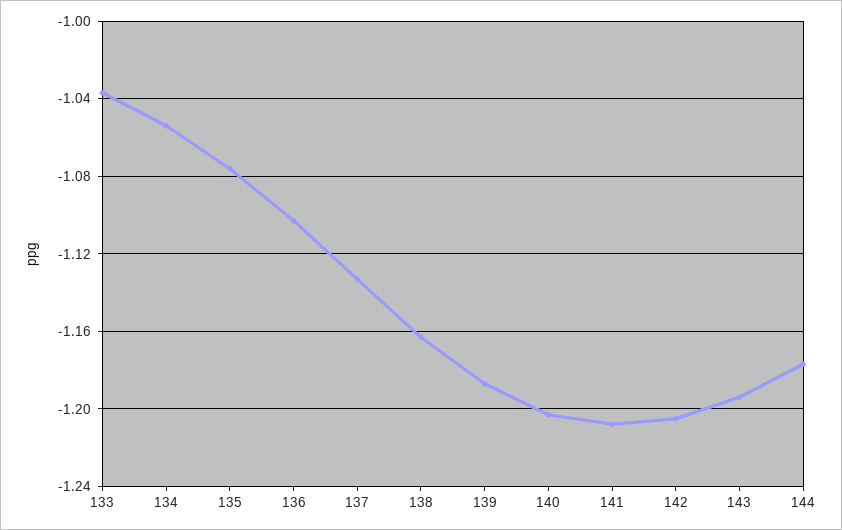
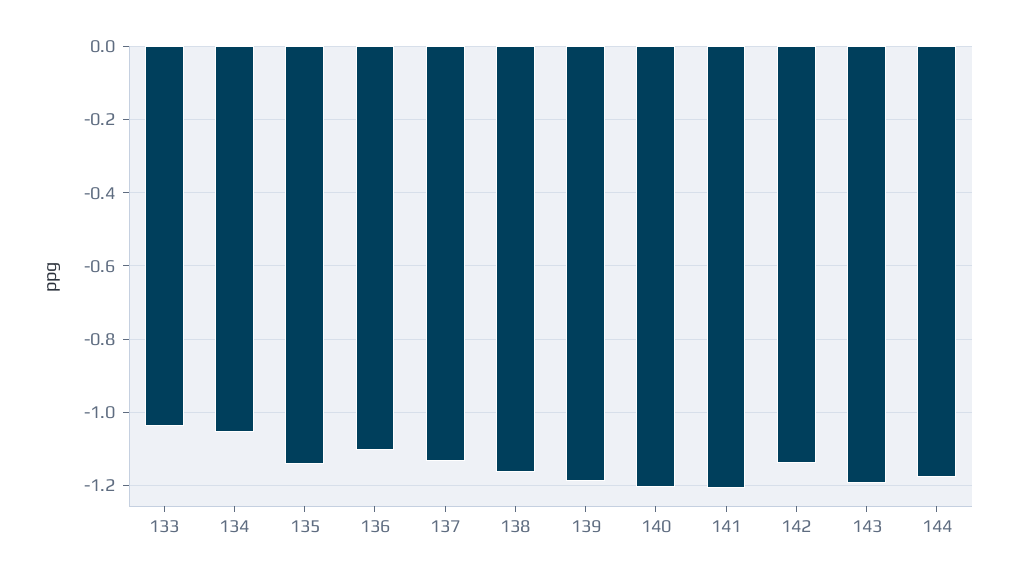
135: -1.075 -> -1.14
142: -1.205 -> -1.14

